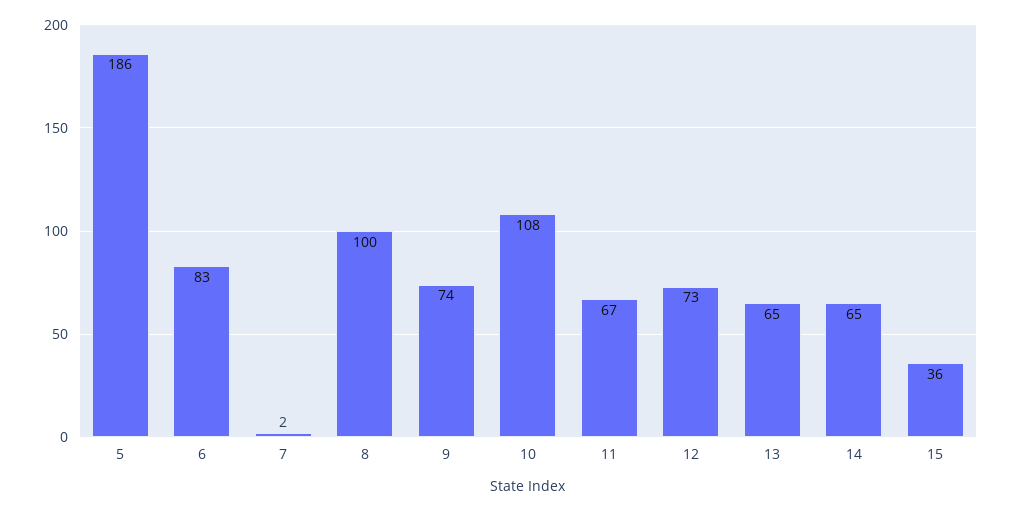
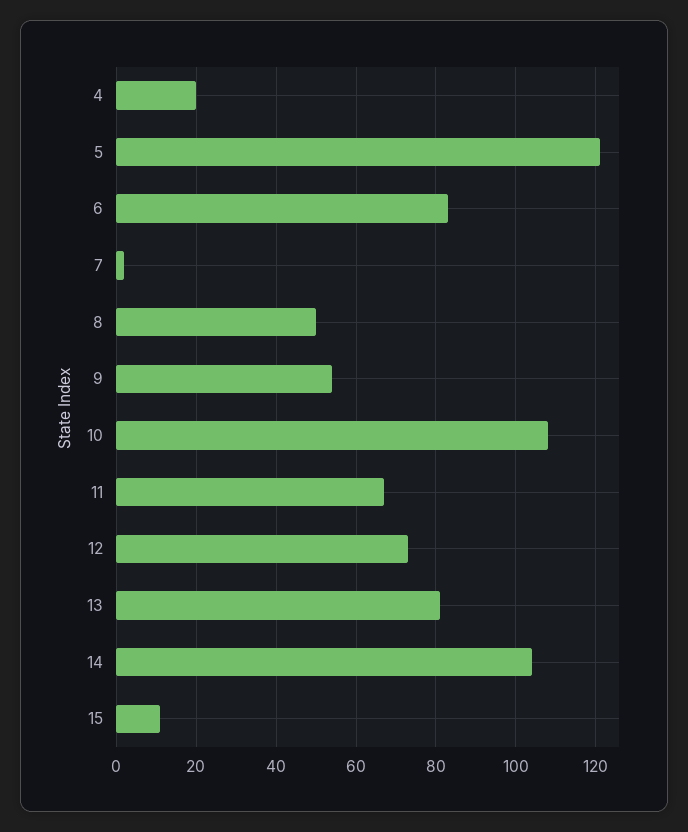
5: 186 -> 120
8: 100 -> 50
9: 74 -> 55
13: 65 -> 80
14: 65 -> 105
15: 36 -> 10
4: none -> 20

